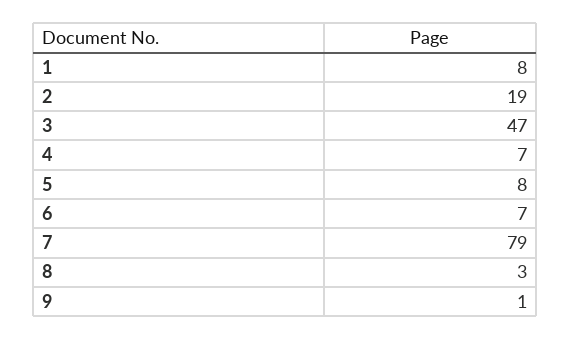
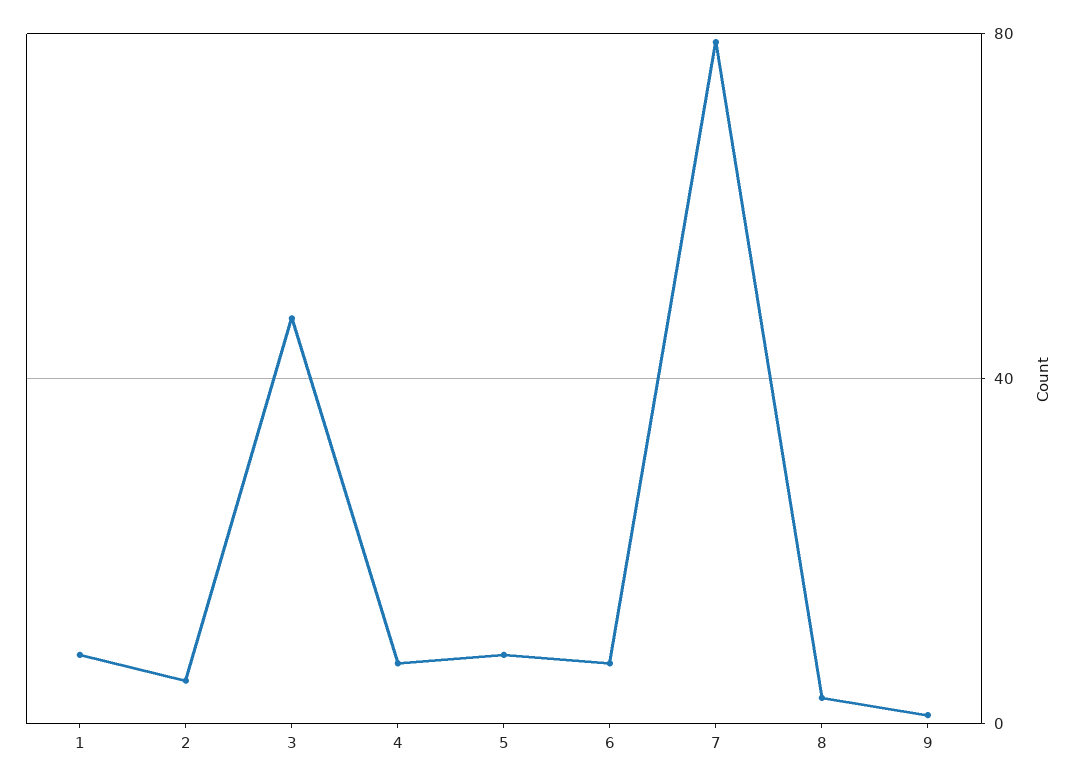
2: 19 -> 5

